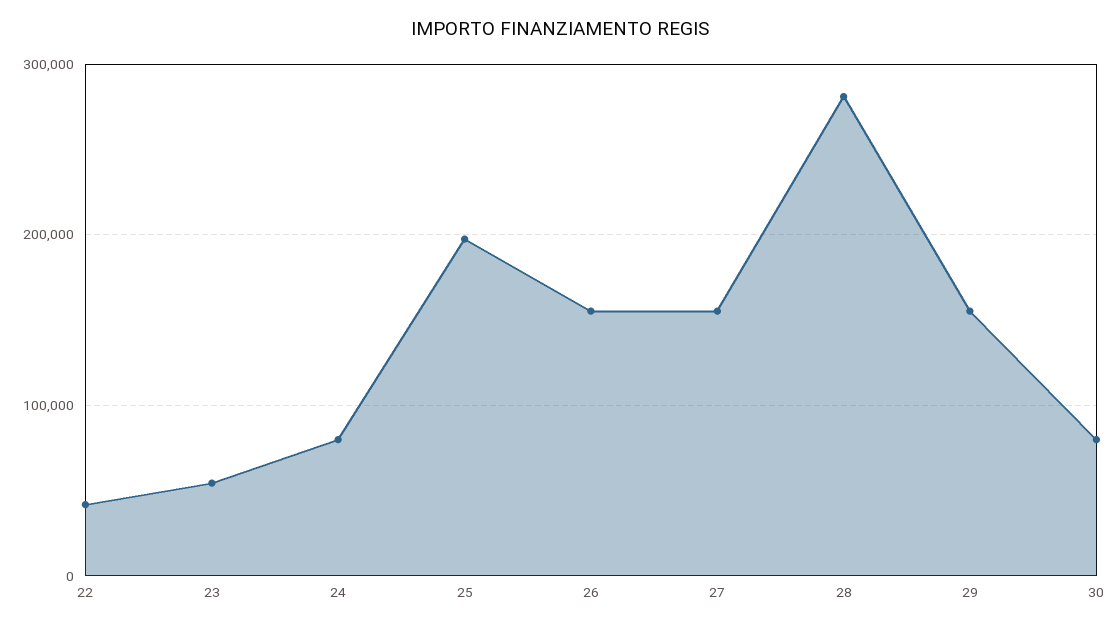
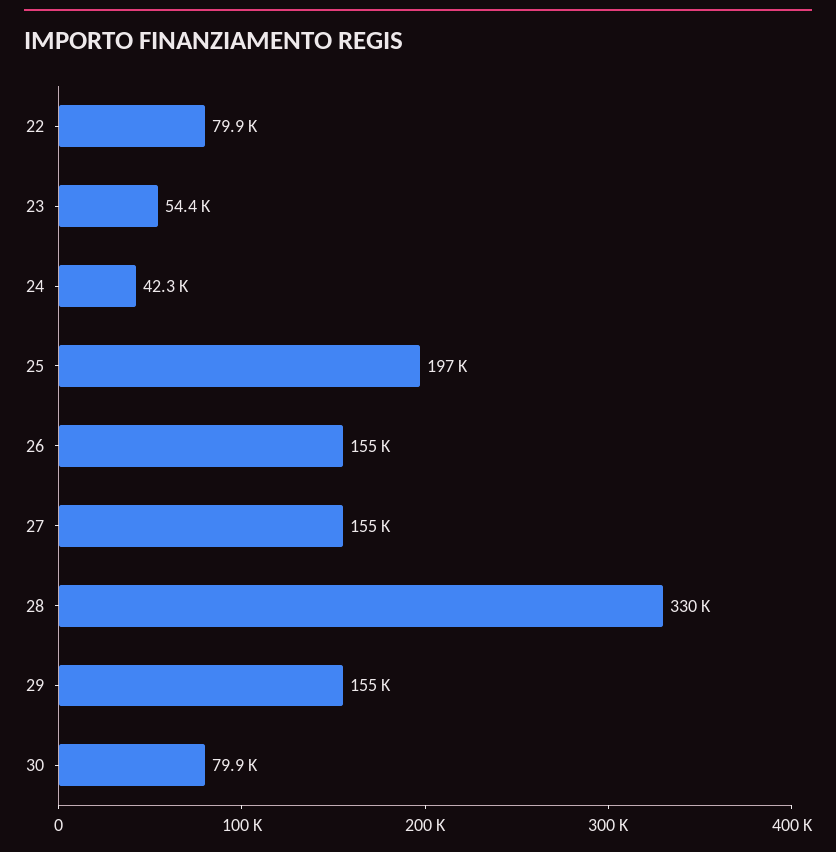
22: 40000 -> 79900
24: 80000 -> 42300
28: 280000 -> 330000

